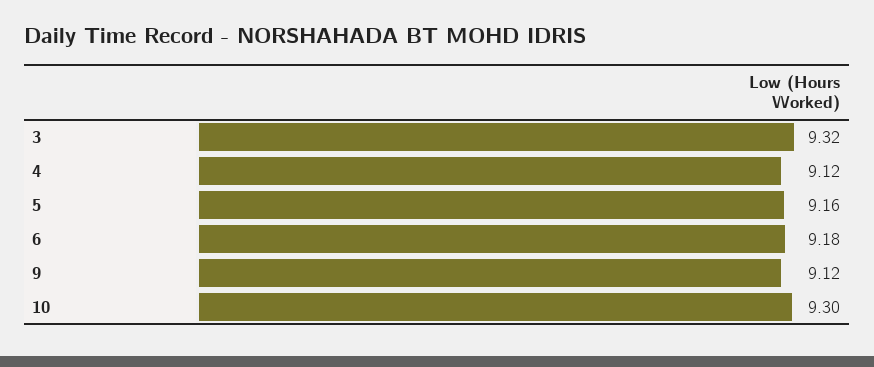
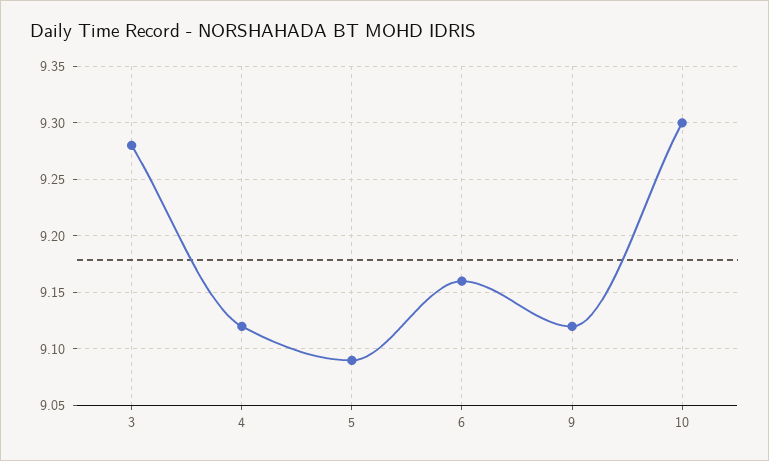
3: 9.32 -> 9.28
5: 9.16 -> 9.09
6: 9.18 -> 9.16

